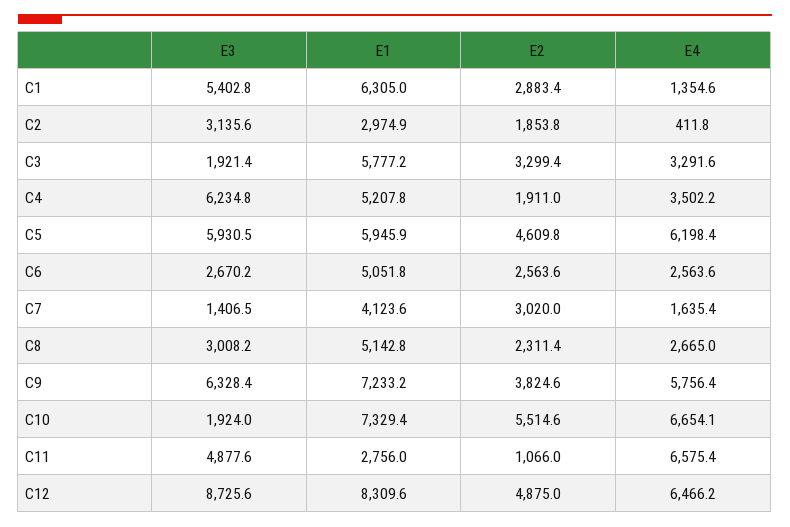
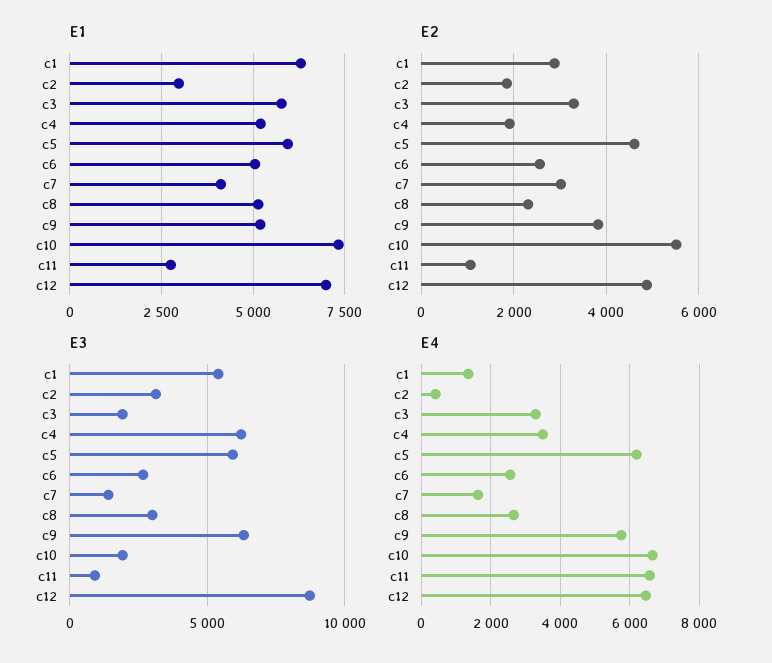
E1, C9: 7233.2 -> 5250
E3, C11: 4877.6 -> 1000
E1, C12: 8309.6 -> 7000

